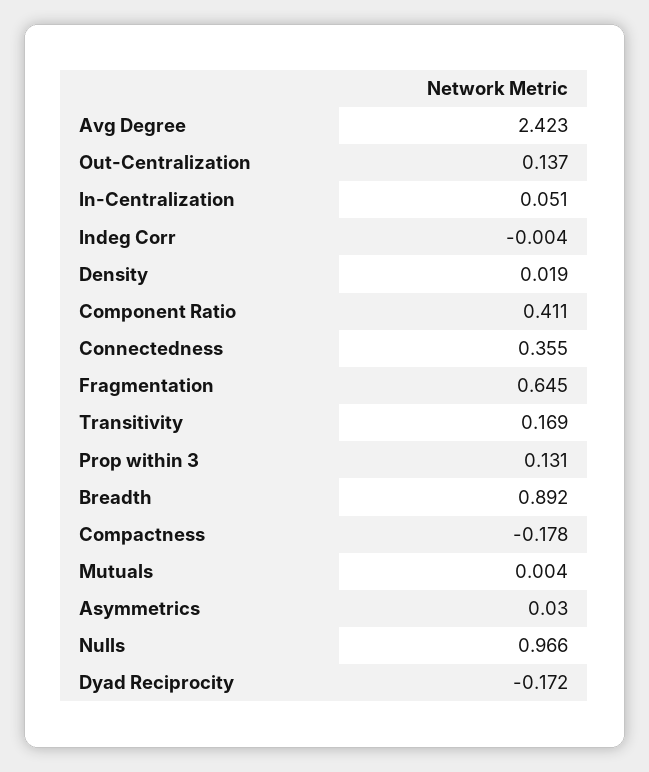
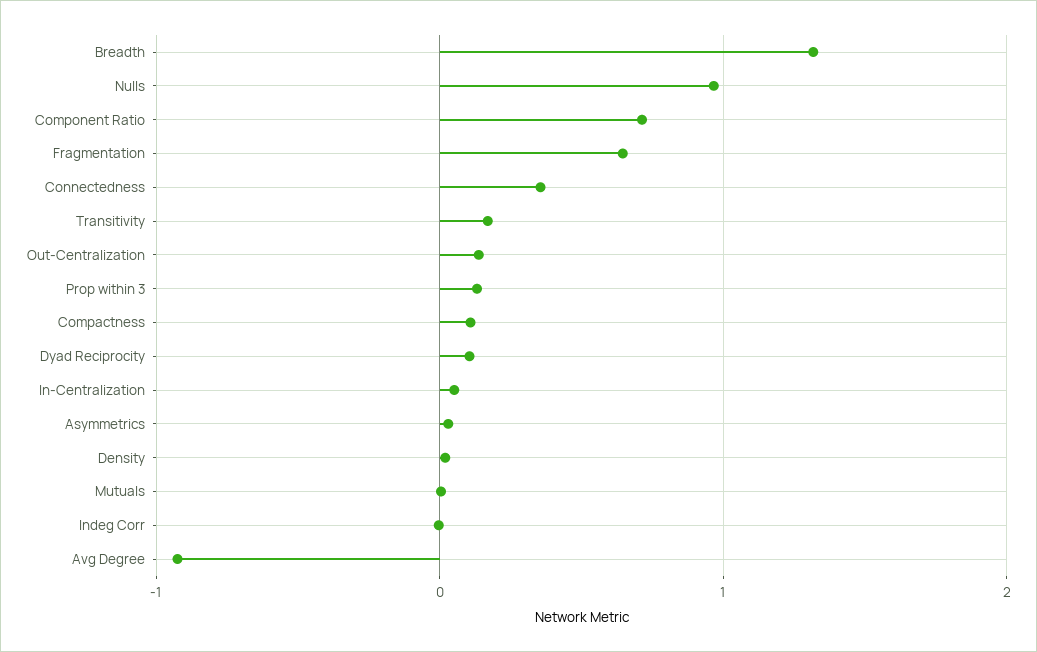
Avg Degree: 2.423 -> -0.9
Component Ratio: 0.411 -> 0.7
Breadth: 0.892 -> 1.3
Compactness: -0.178 -> 0.1
Dyad Reciprocity: -0.172 -> 0.1

